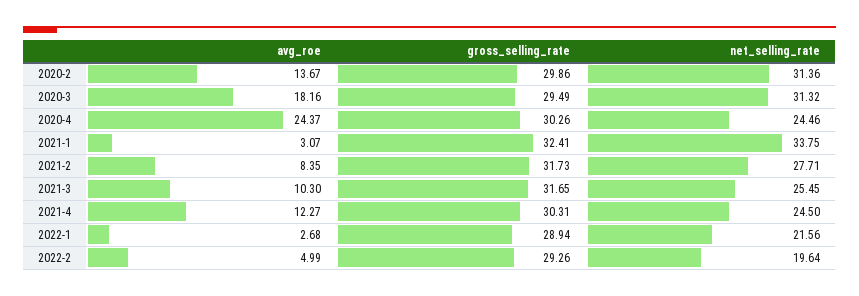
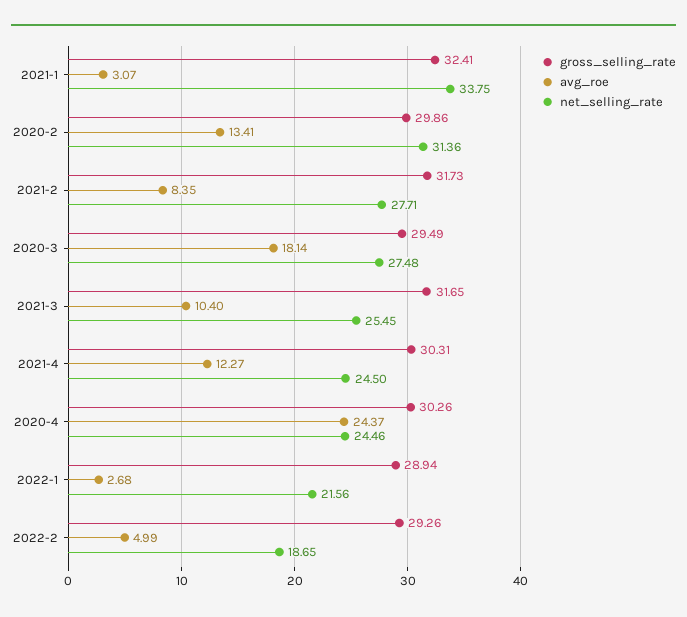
avg_roe, 2020-2: 13.67 -> 13.41
avg_roe, 2020-3: 18.16 -> 18.14
net_selling_rate, 2020-3: 31.32 -> 27.48
avg_roe, 2021-3: 10.3 -> 10.4
net_selling_rate, 2022-2: 19.64 -> 18.65

